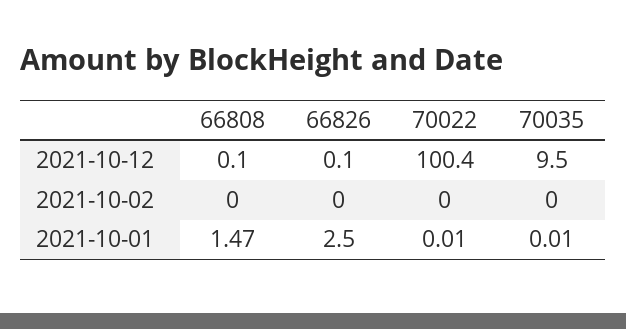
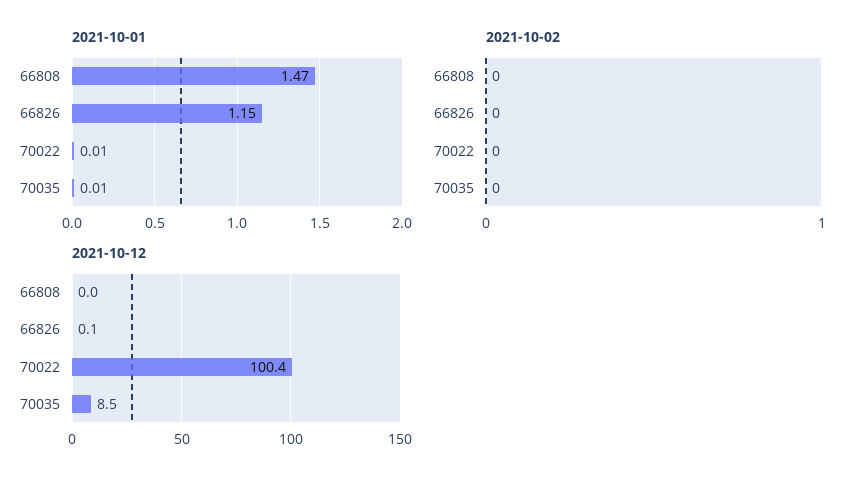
2021-10-12, 66808: 0.1 -> 0
2021-10-12, 70035: 9.5 -> 8.5
2021-10-01, 66826: 2.5 -> 1.15

